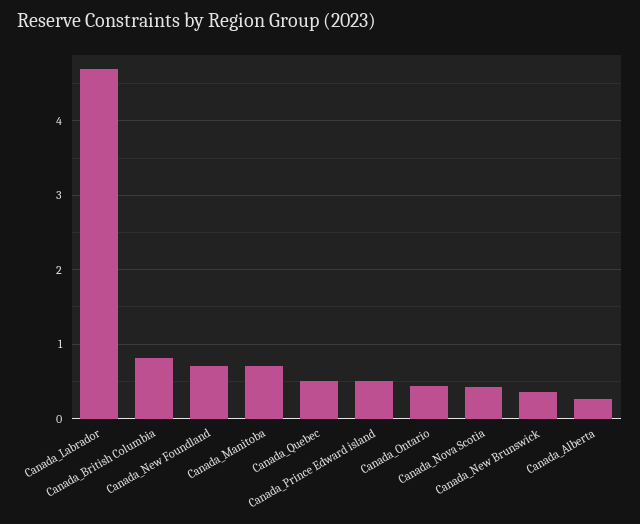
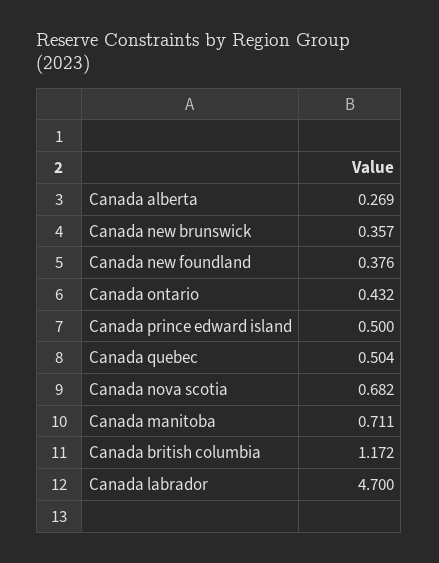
Canada_British Columbia: 0.8 -> 1.172
Canada_New Foundland: 0.7 -> 0.376
Canada_Nova Scotia: 0.4 -> 0.682

